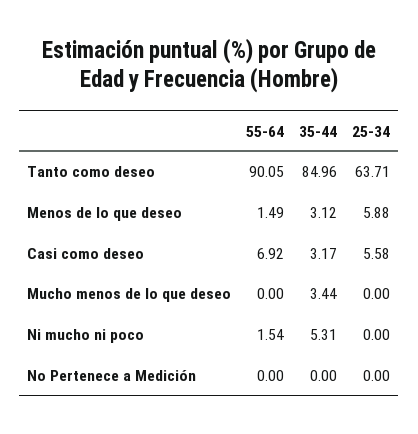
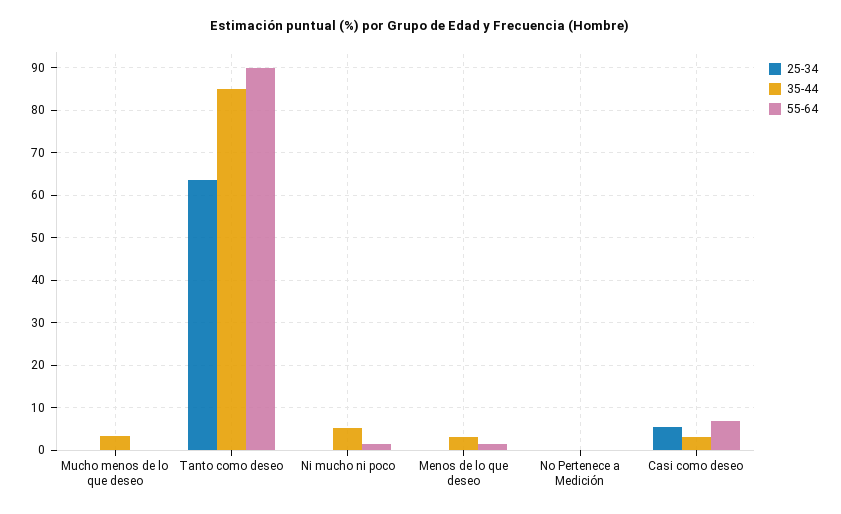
25-34, Menos de lo que deseo: 5.88 -> 0

